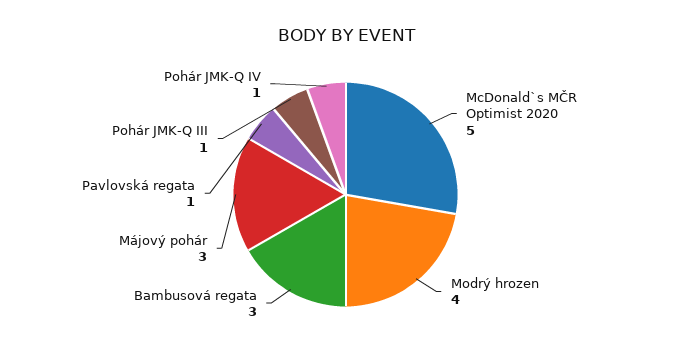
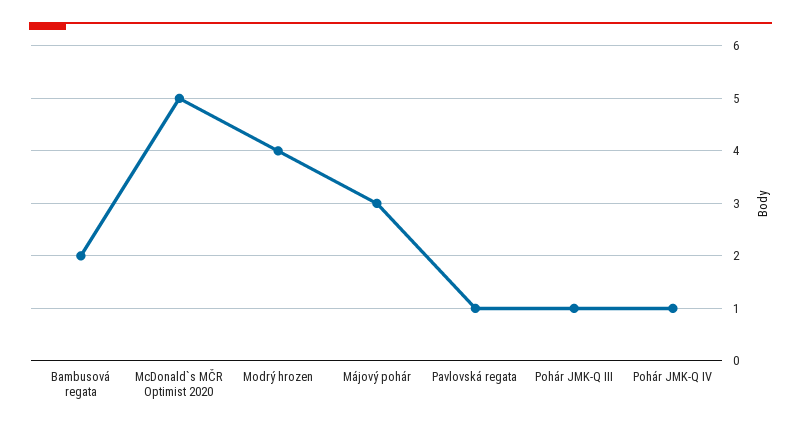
Bambusová regata: 3 -> 2

